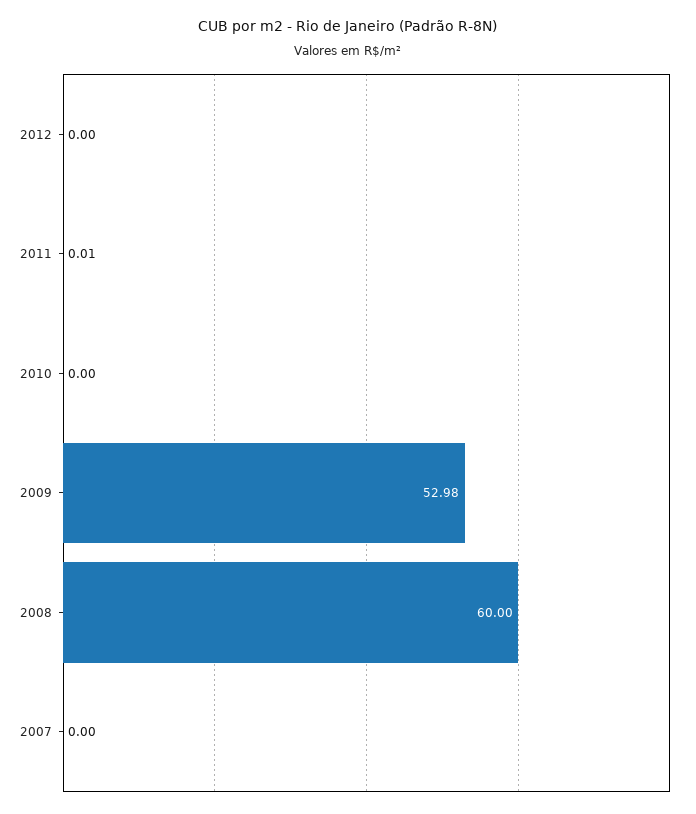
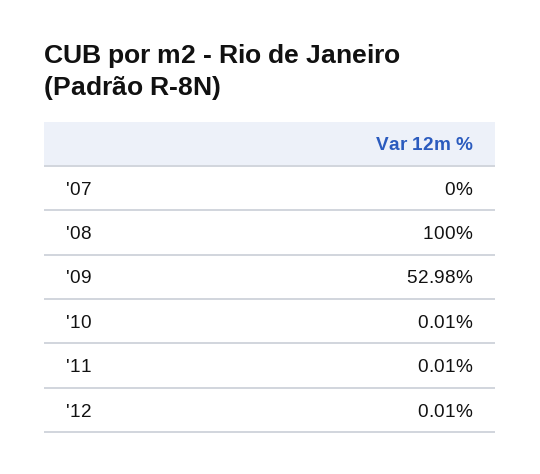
2012: 0 -> 0.01
2010: 0 -> 0.01
2008: 60 -> 100

